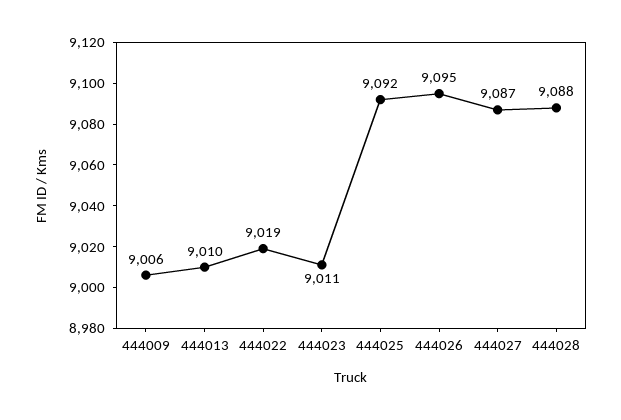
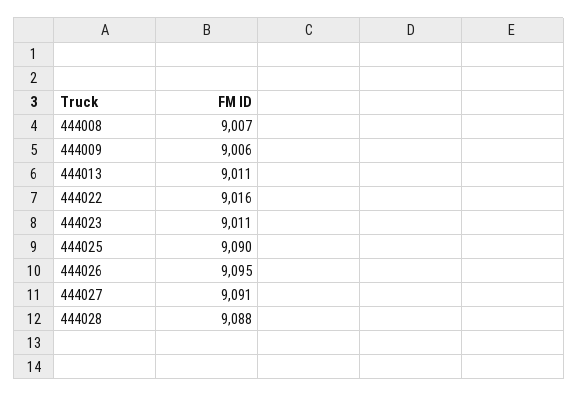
444013: 9010 -> 9011
444022: 9019 -> 9016
444025: 9092 -> 9090
444027: 9087 -> 9091
444008: none -> 9007

